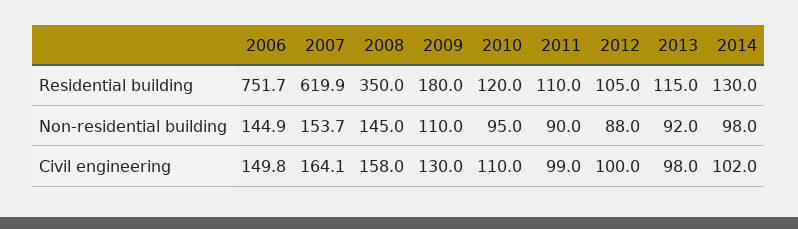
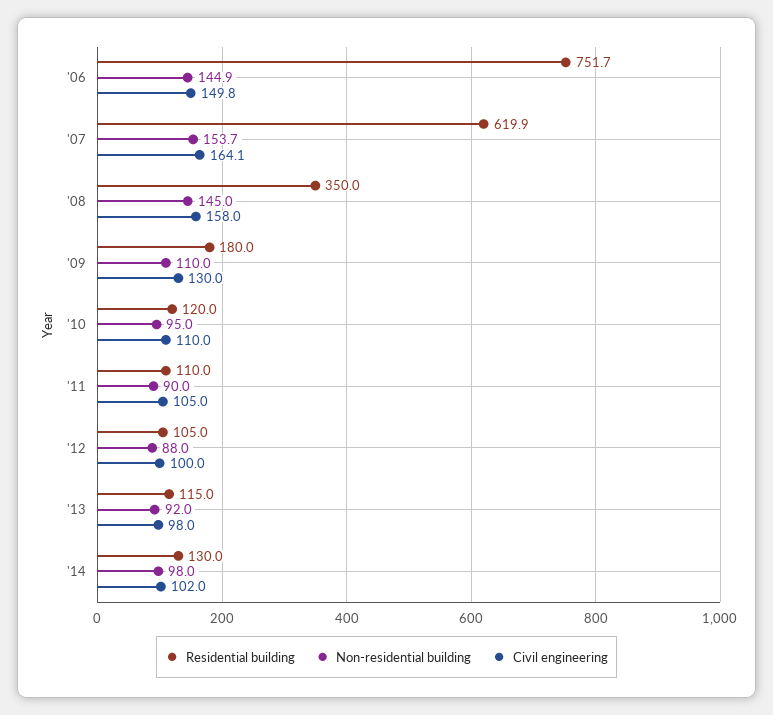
Civil engineering, 2011: 99 -> 105

